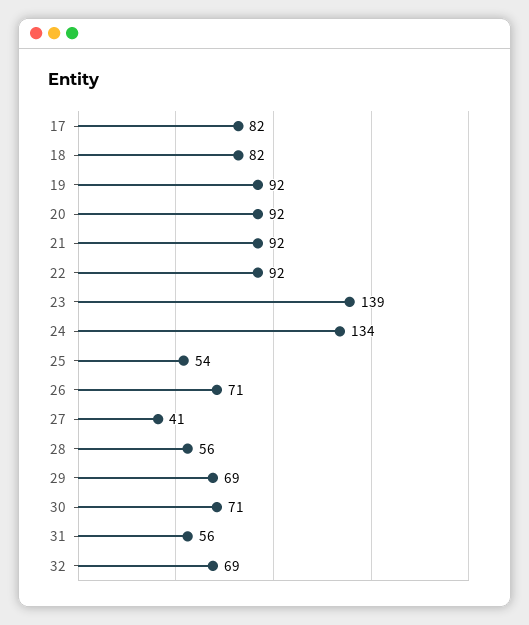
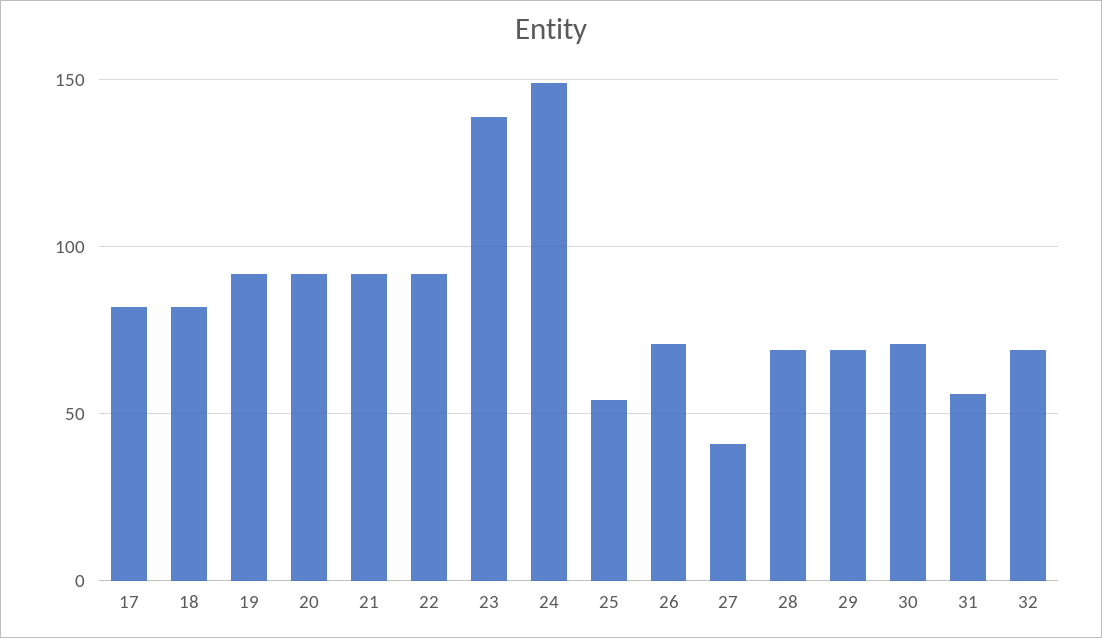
24: 134 -> 150
28: 56 -> 70

